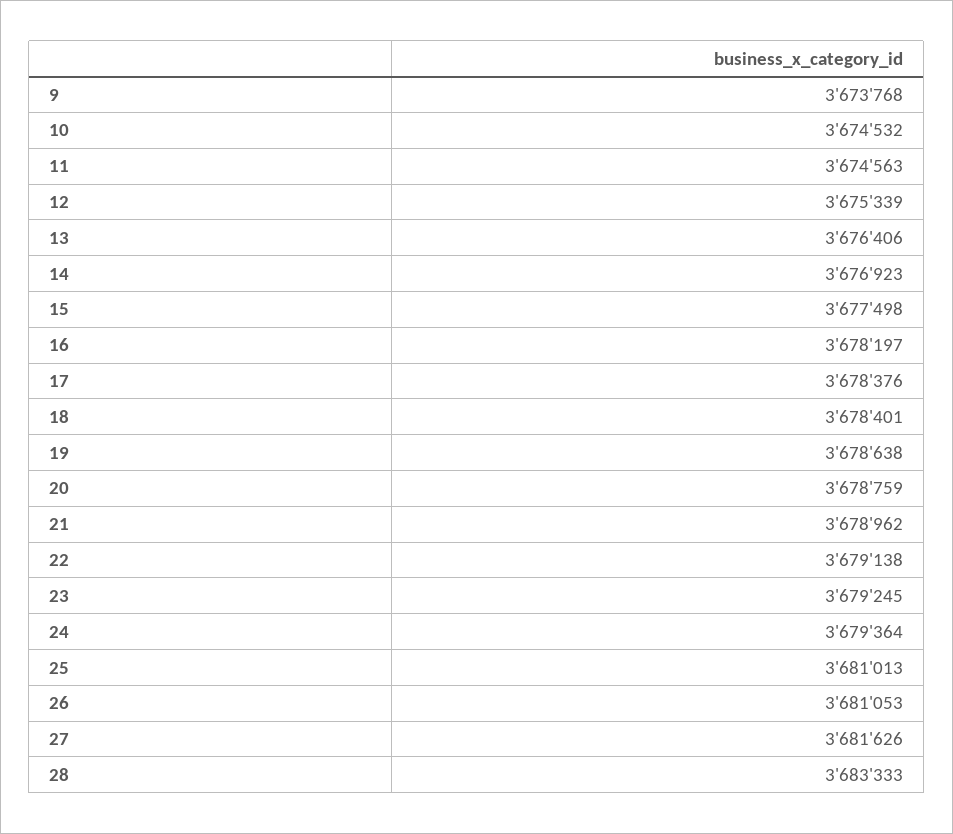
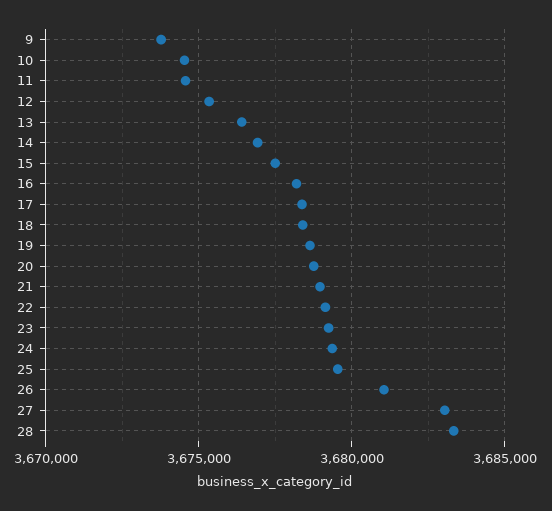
25: 3681013 -> 3679500
27: 3681626 -> 3683000

